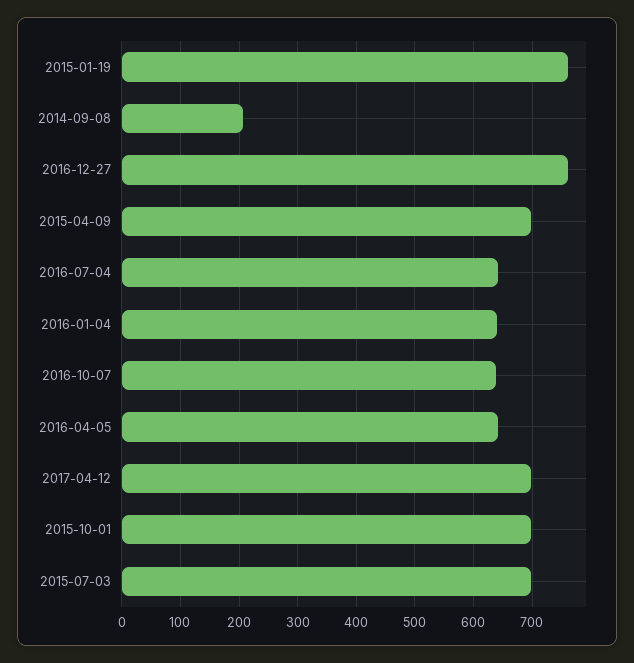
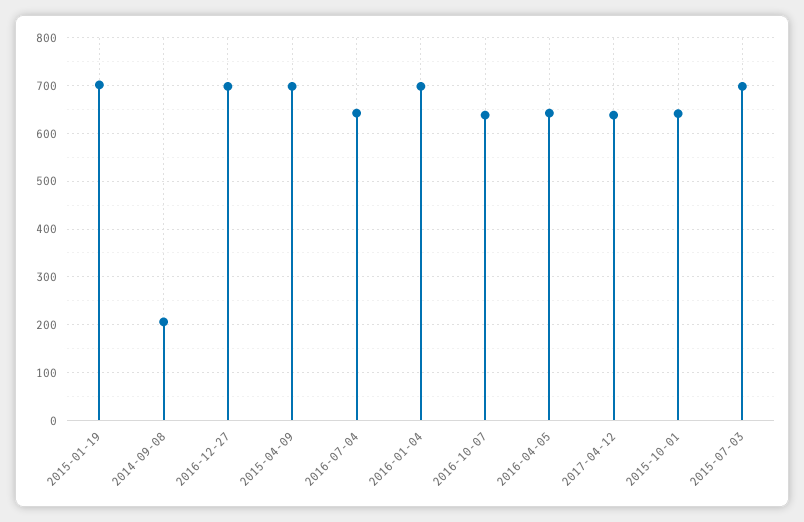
2015-01-19: 760 -> 700
2016-12-27: 760 -> 700
2016-01-04: 640 -> 700
2017-04-12: 700 -> 640
2015-10-01: 700 -> 640

